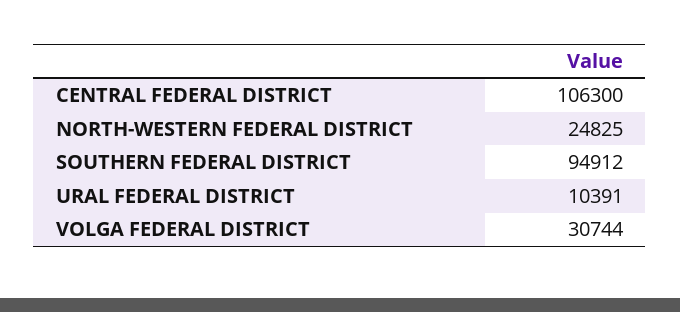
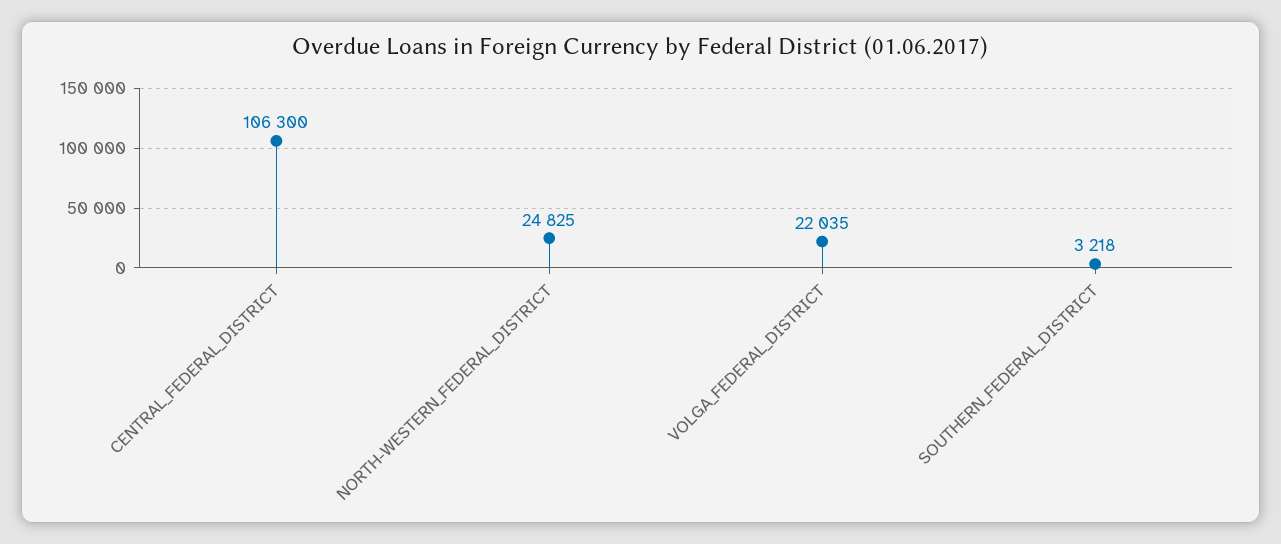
SOUTHERN FEDERAL DISTRICT: 94912 -> 3218
URAL FEDERAL DISTRICT: 10391 -> none
VOLGA FEDERAL DISTRICT: 30744 -> 22035

